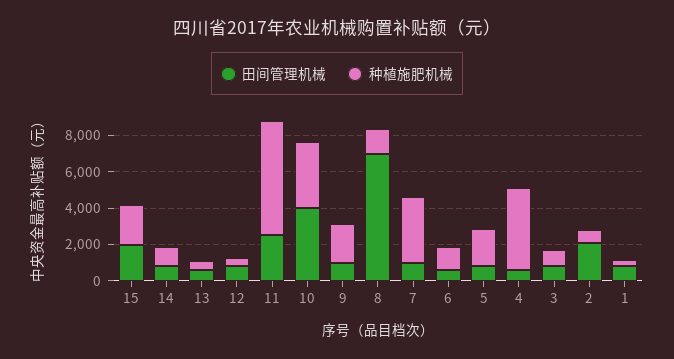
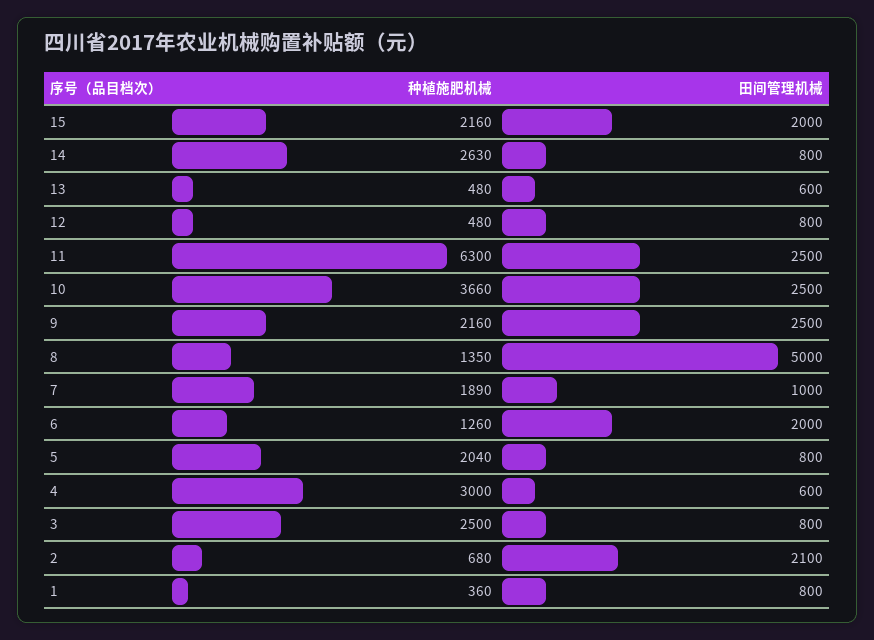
种植施肥机械, 14: 1000 -> 2630
田间管理机械, 10: 4000 -> 2500
田间管理机械, 9: 1000 -> 2500
田间管理机械, 8: 7000 -> 5000
种植施肥机械, 7: 3500 -> 1890
田间管理机械, 6: 500 -> 2000
种植施肥机械, 4: 4500 -> 3000
种植施肥机械, 3: 1000 -> 2500

